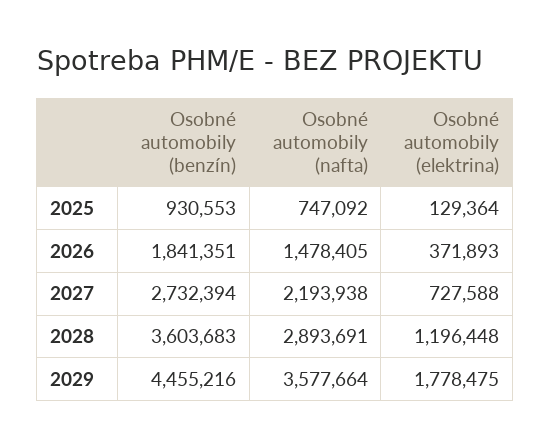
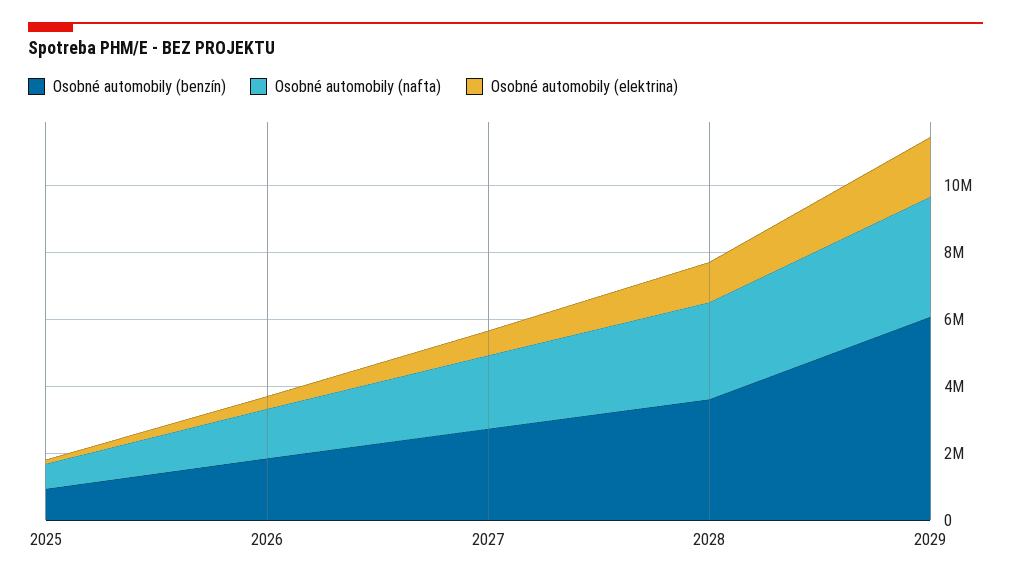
Osobné automobily (benzín), 2029: 4455216 -> 6000000

